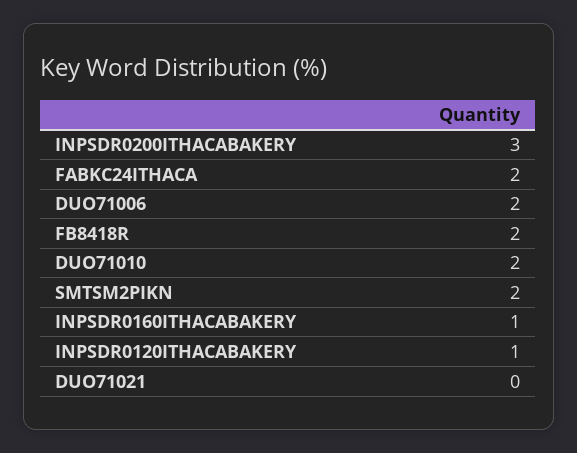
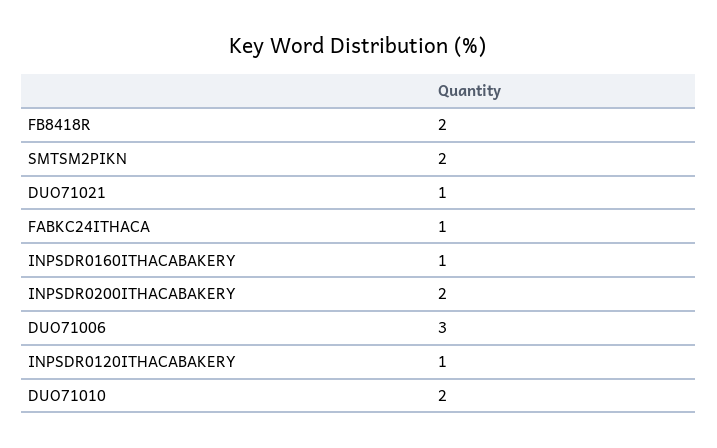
INPSDR0200ITHACABAKERY: 3 -> 2
FABKC24ITHACA: 2 -> 1
DUO71006: 2 -> 3
DUO71021: 0 -> 1

